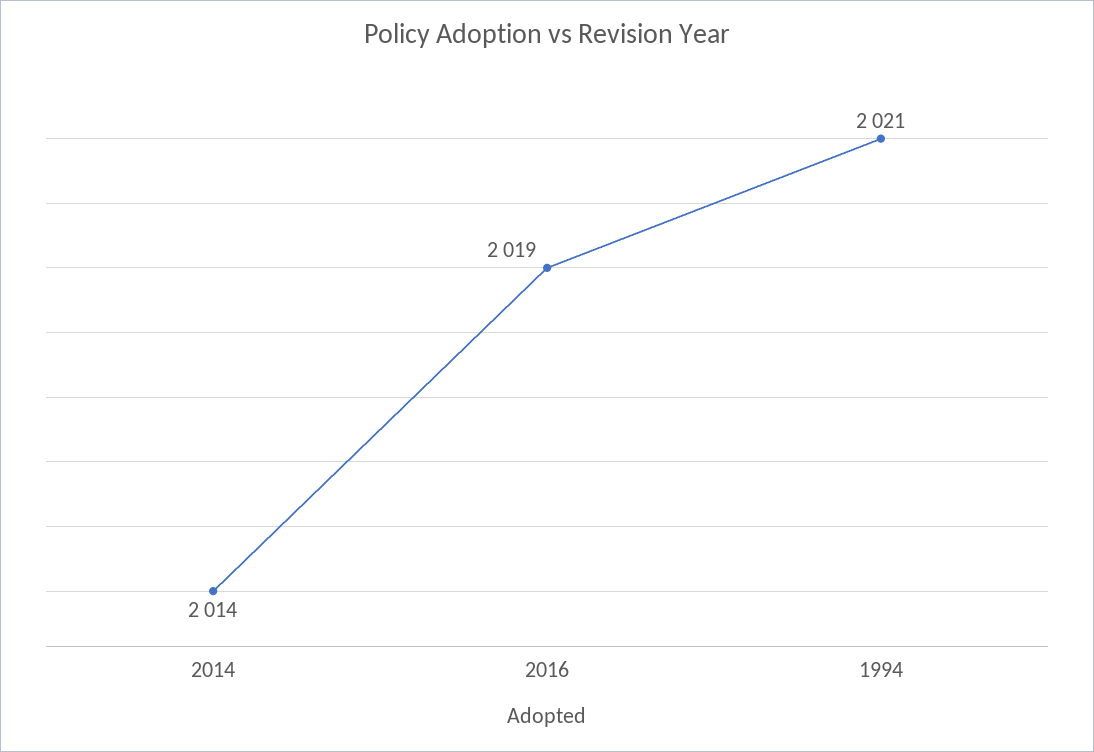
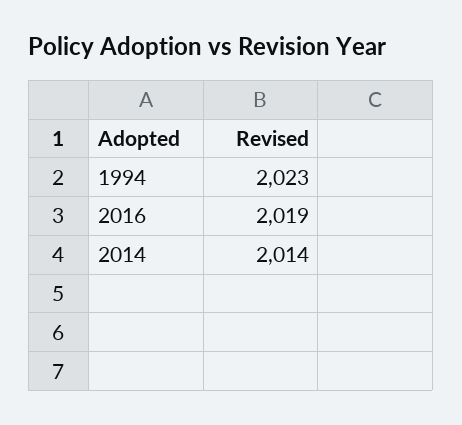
1994: 2021 -> 2023

